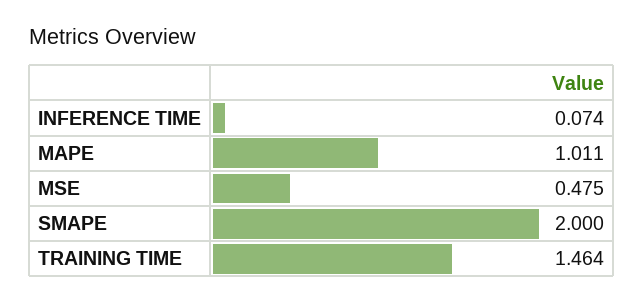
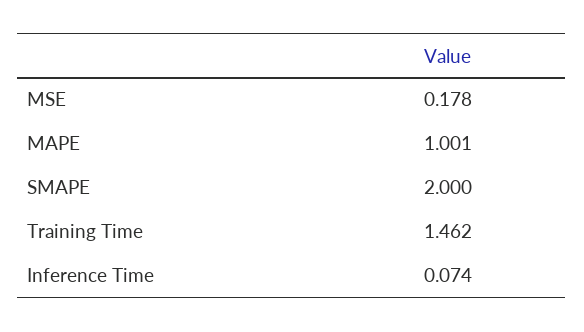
MAPE: 1.011 -> 1.001
MSE: 0.475 -> 0.178
TRAINING TIME: 1.464 -> 1.462

